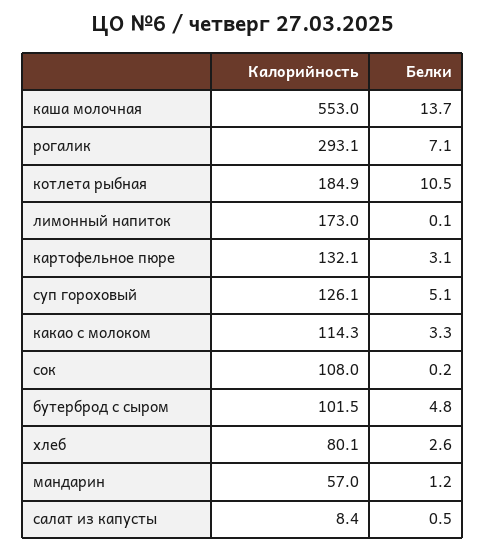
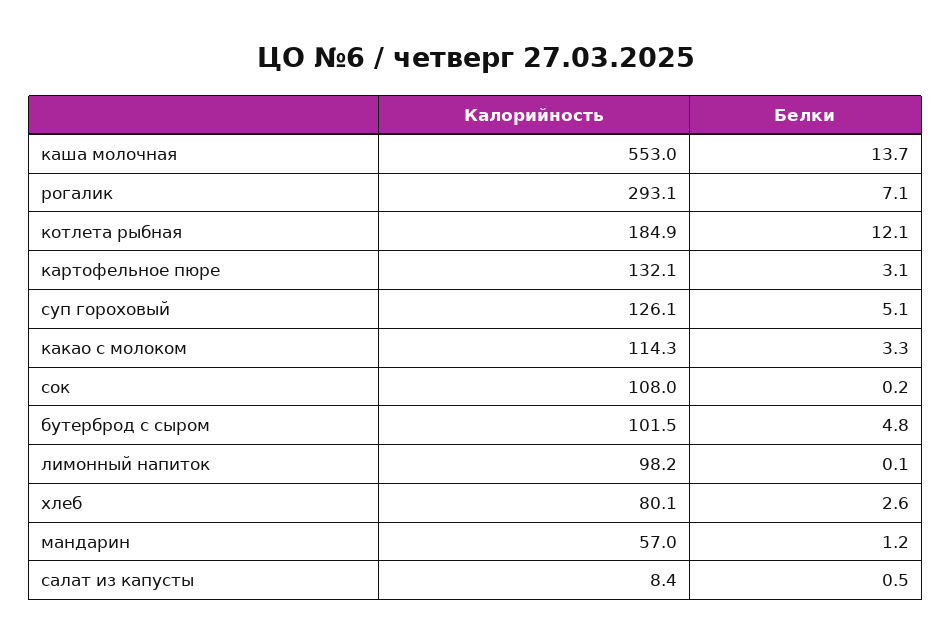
Белки, котлета рыбная: 10.5 -> 12.1
Калорийность, лимонный напиток: 173 -> 98.2

